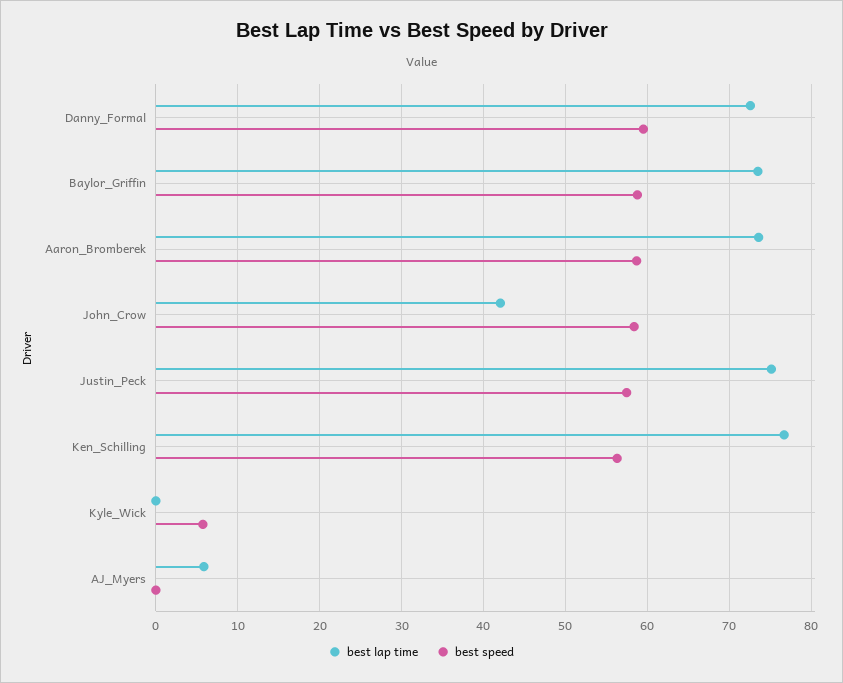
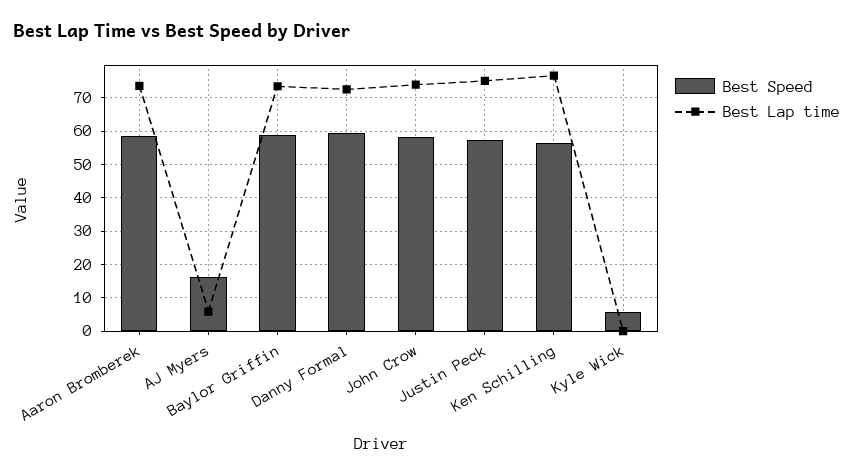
best lap time, John_Crow: 42 -> 74
best speed, AJ_Myers: 0 -> 16

